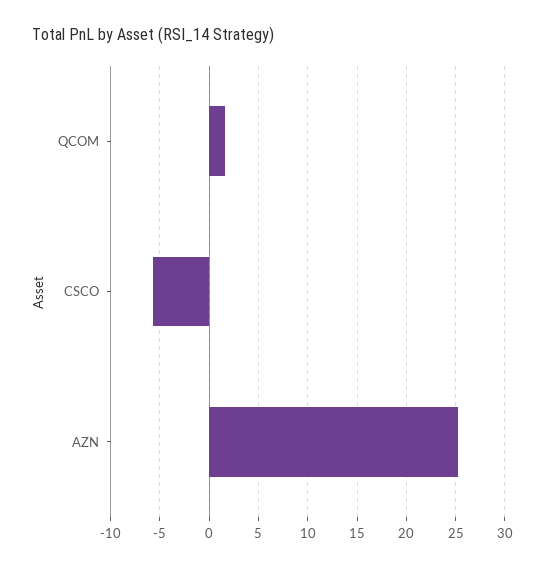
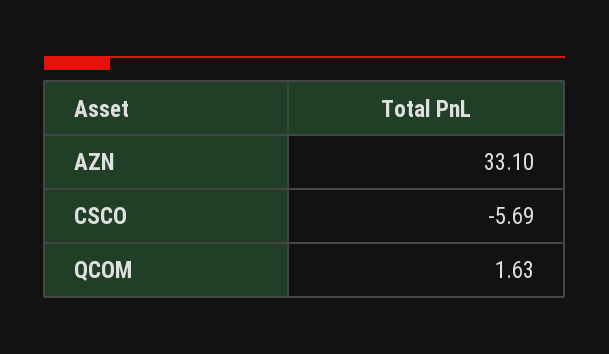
AZN: 25 -> 33.1

